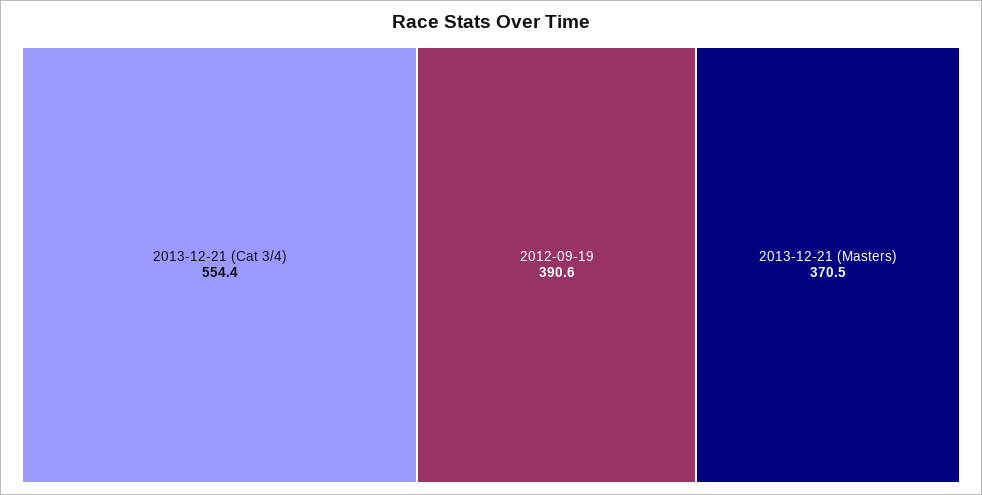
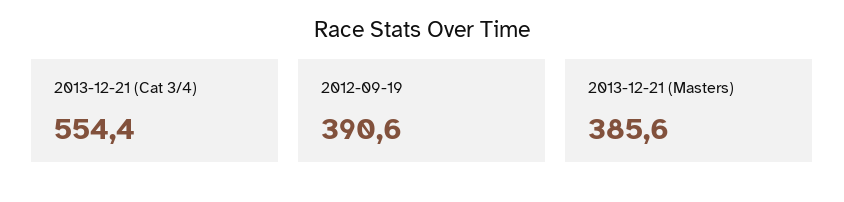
2013-12-21 (Masters): 370.5 -> 385.6

